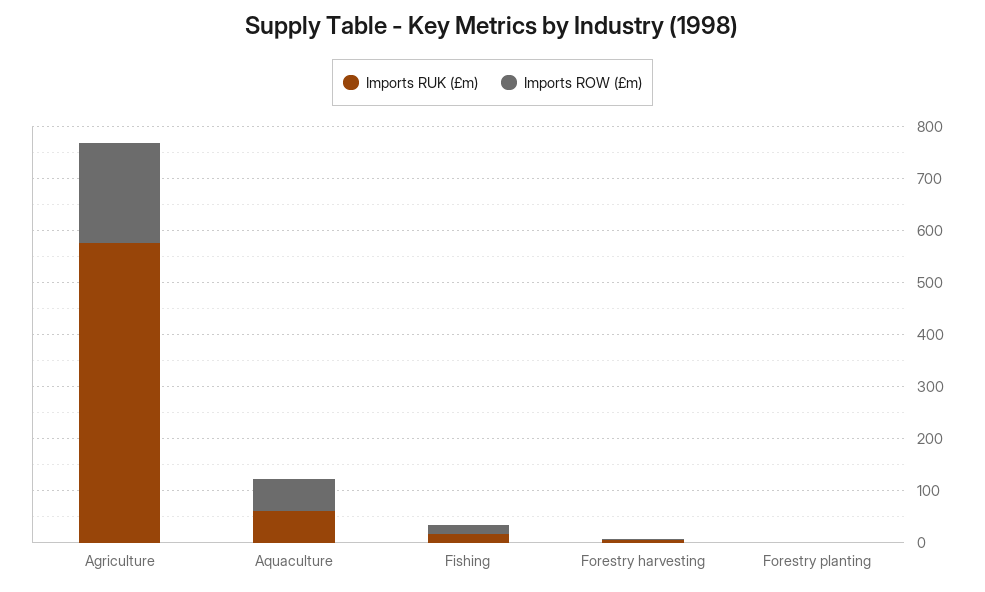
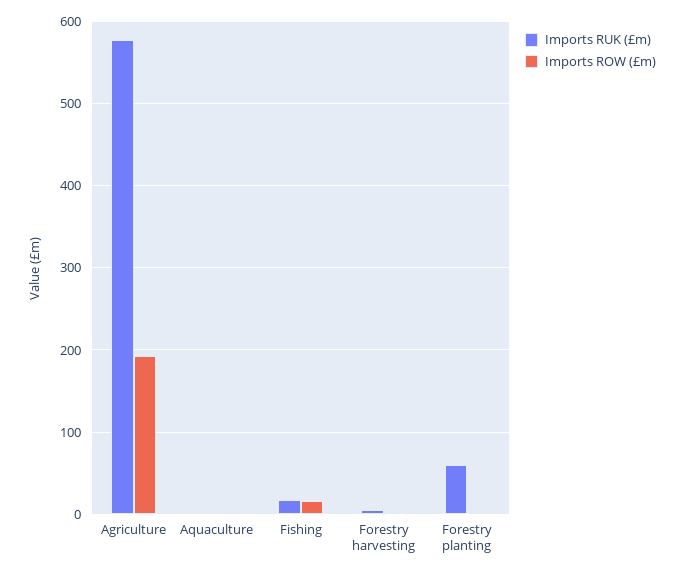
Imports RUK (£m), Aquaculture: 60 -> 0
Imports ROW (£m), Aquaculture: 60 -> 0
Imports RUK (£m), Forestry planting: 0 -> 60

